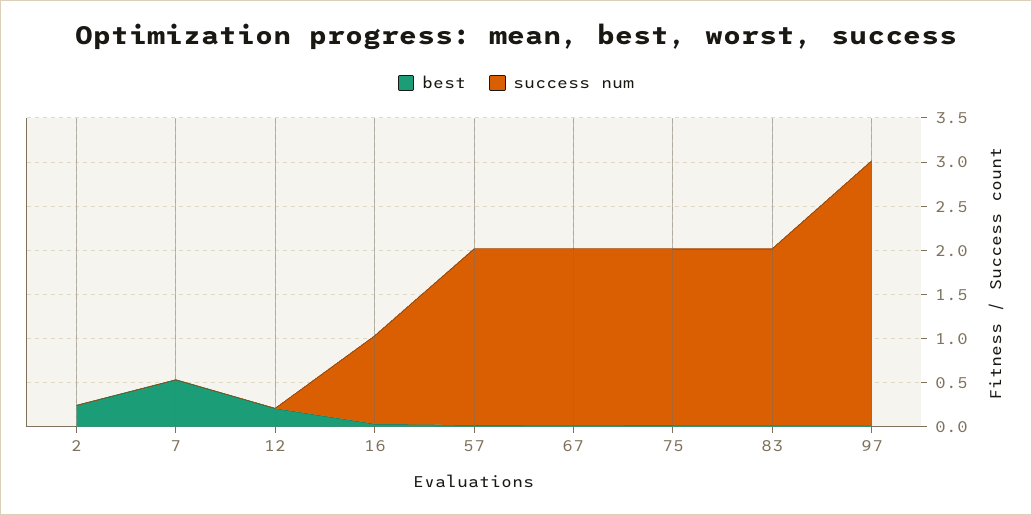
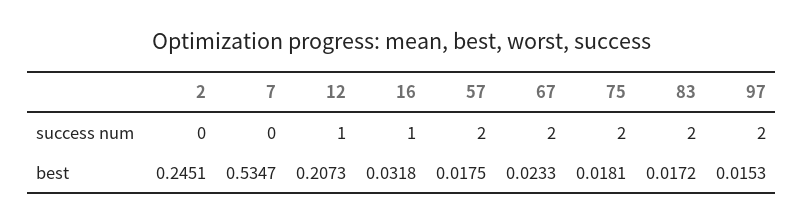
success num, 12: 0 -> 1
success num, 97: 3 -> 2

